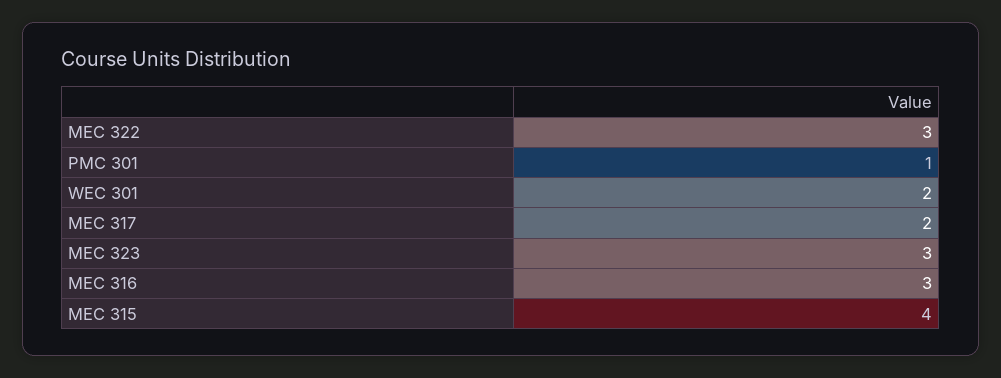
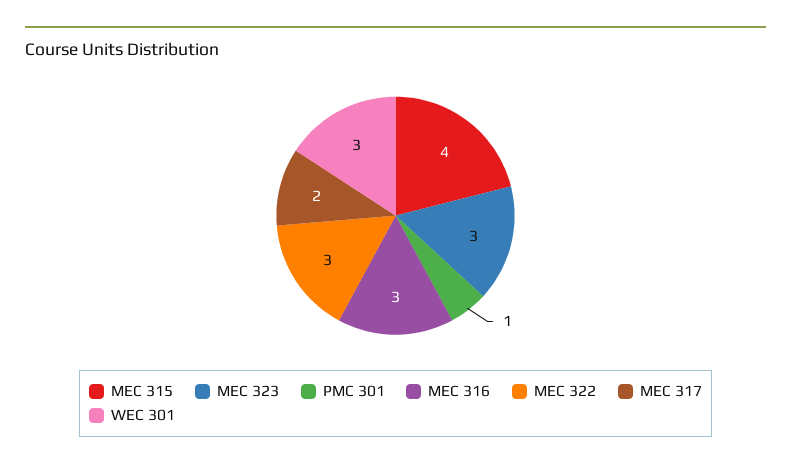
WEC 301: 2 -> 3

